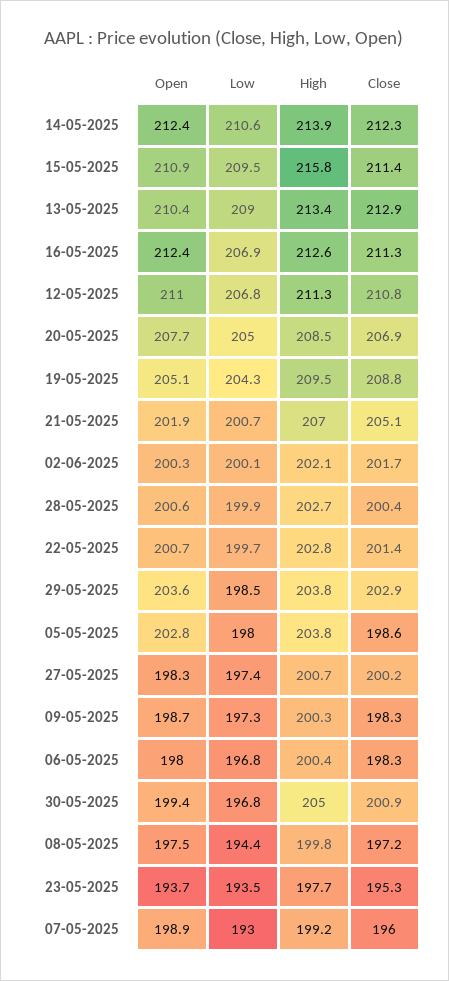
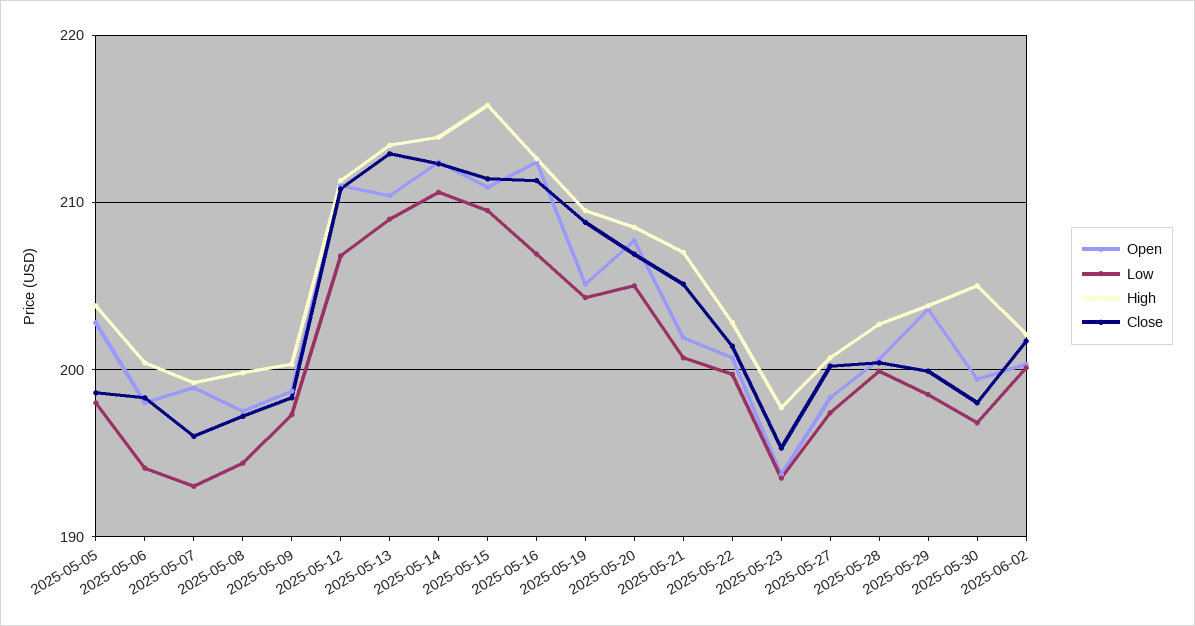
Close, 29-05-2025: 202.9 -> 200
Low, 06-05-2025: 196.8 -> 194
Close, 30-05-2025: 200.9 -> 198

